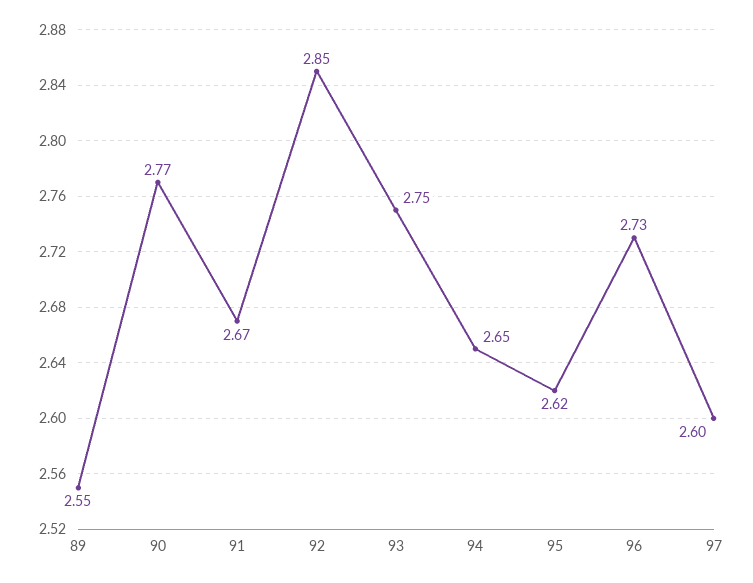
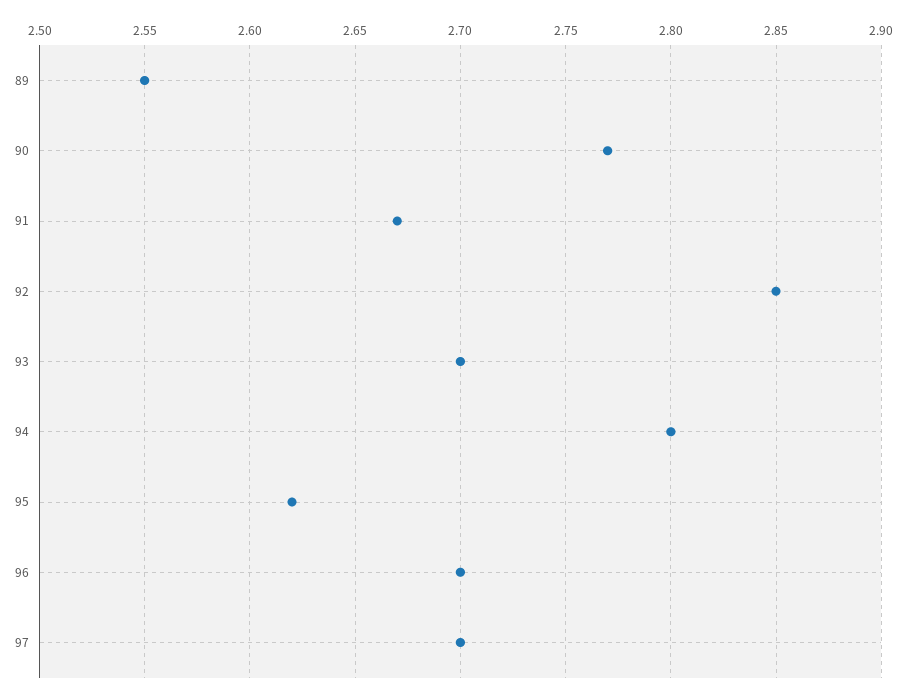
93: 2.75 -> 2.7
94: 2.65 -> 2.8
96: 2.73 -> 2.7
97: 2.6 -> 2.7

